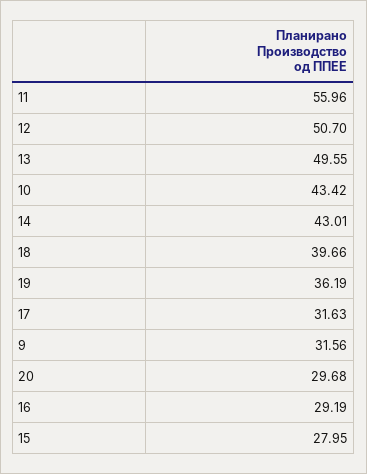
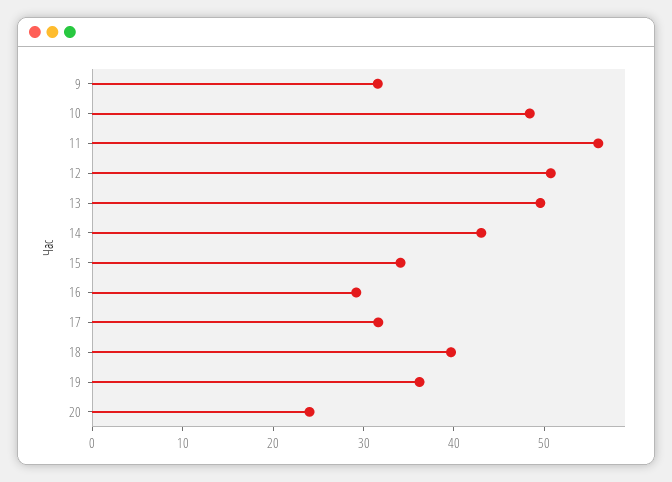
10: 43.42 -> 48
20: 29.68 -> 24
15: 27.95 -> 34

